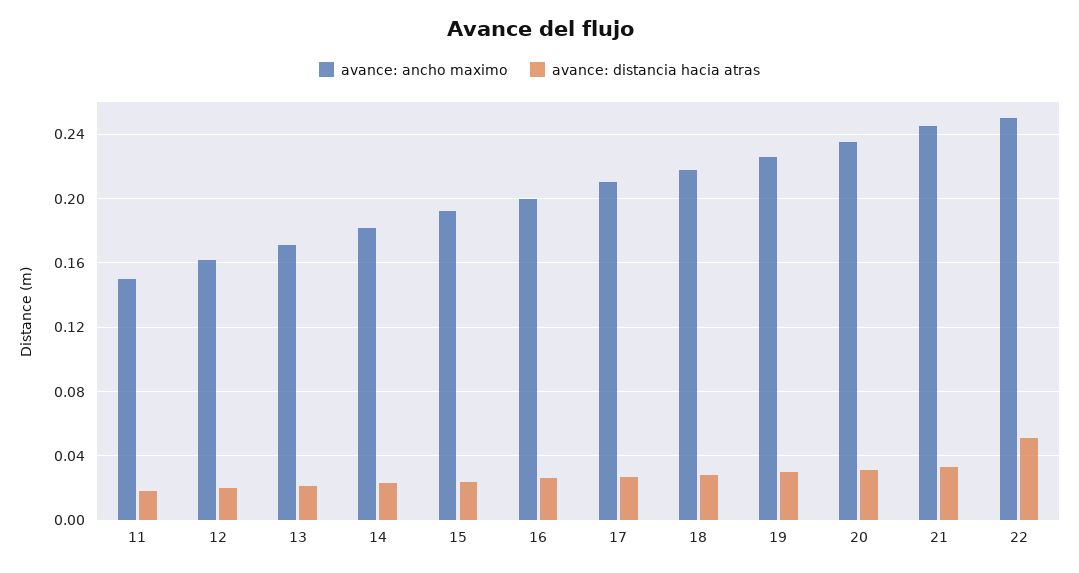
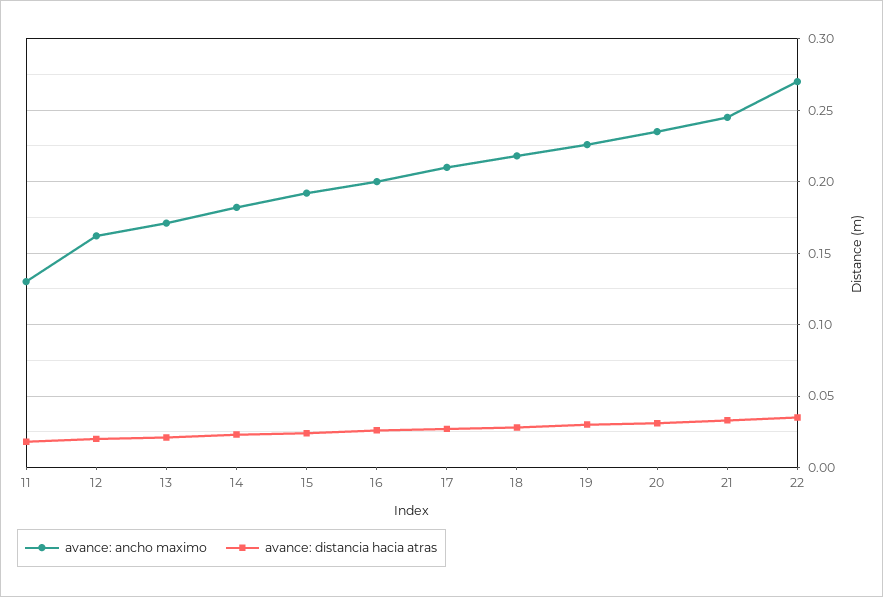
avance: ancho maximo, 11: 0.15 -> 0.13
avance: ancho maximo, 22: 0.25 -> 0.27
avance: distancia hacia atras, 22: 0.05 -> 0.035

